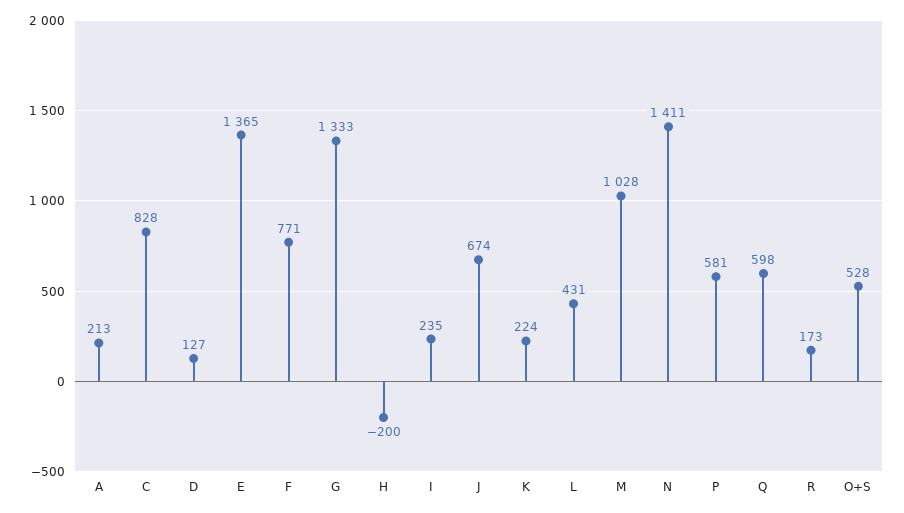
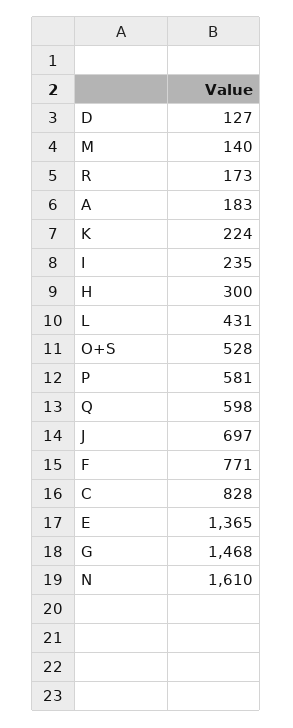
A: 213 -> 183
G: 1333 -> 1468
H: -200 -> 300
J: 674 -> 697
M: 1028 -> 140
N: 1411 -> 1610

